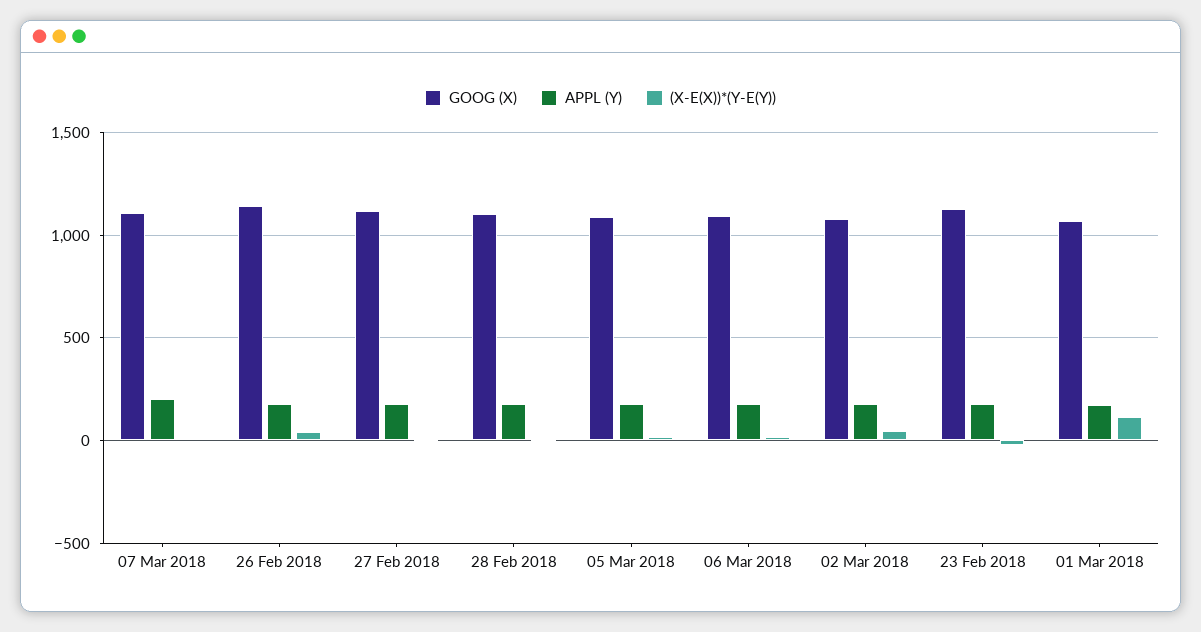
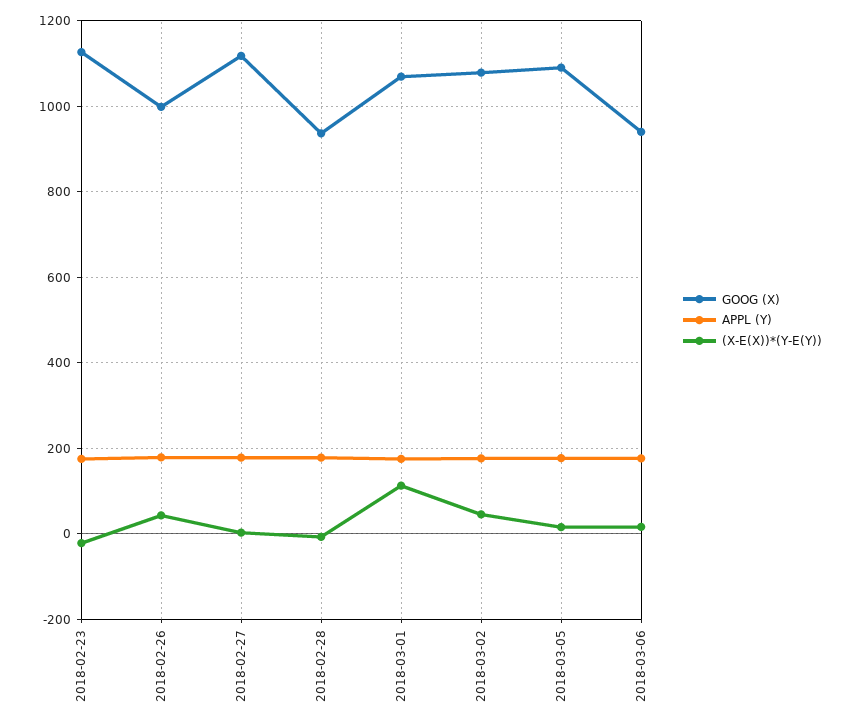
GOOG (X), 07 Mar 2018: 1100 -> none
APPL (Y), 07 Mar 2018: 200 -> none
(X-E(X))*(Y-E(Y)), 07 Mar 2018: 0 -> none
GOOG (X), 26 Feb 2018: 1150 -> 1000
GOOG (X), 28 Feb 2018: 1100 -> 940
GOOG (X), 06 Mar 2018: 1100 -> 940

